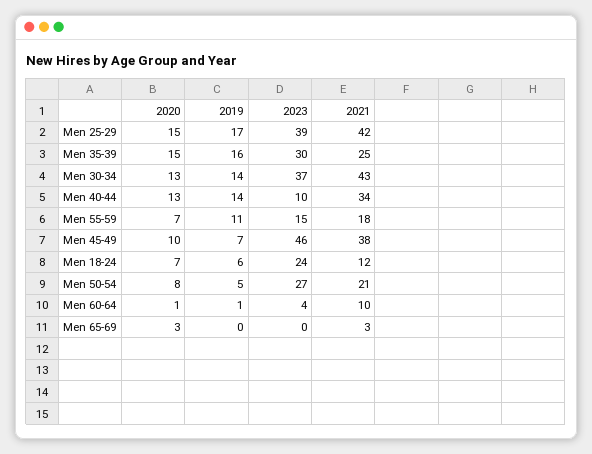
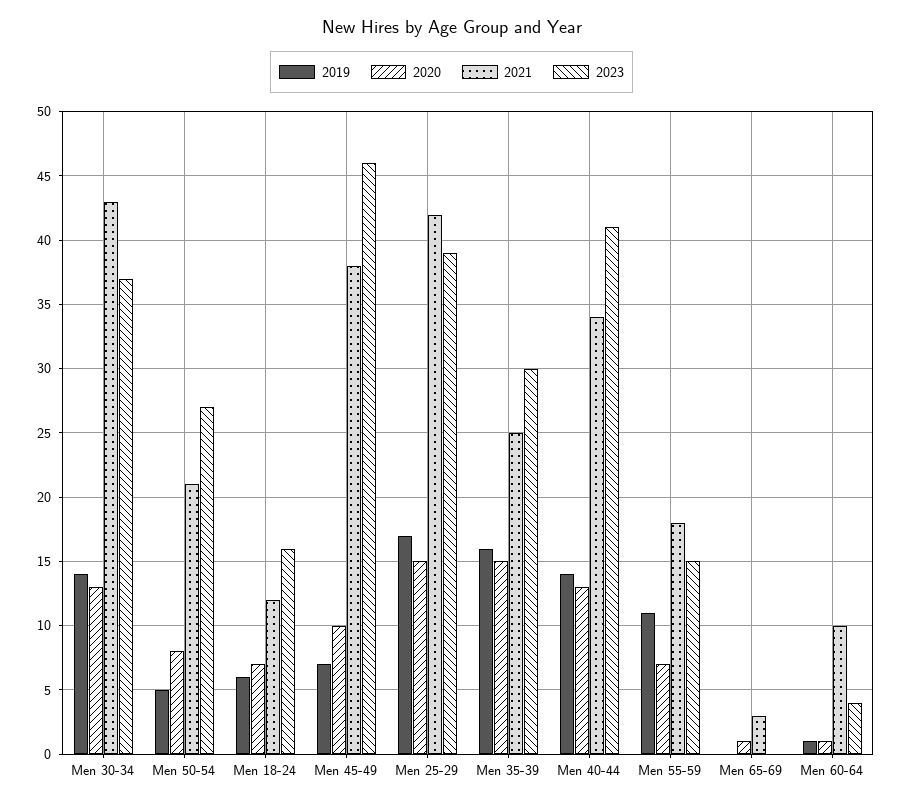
2023, Men 40-44: 10 -> 41
2023, Men 18-24: 24 -> 16
2020, Men 65-69: 3 -> 1

